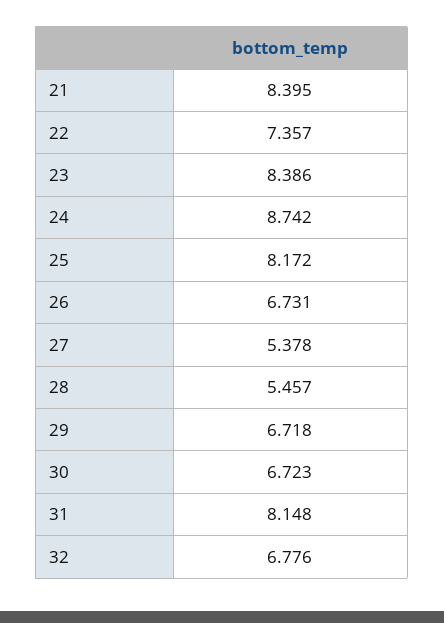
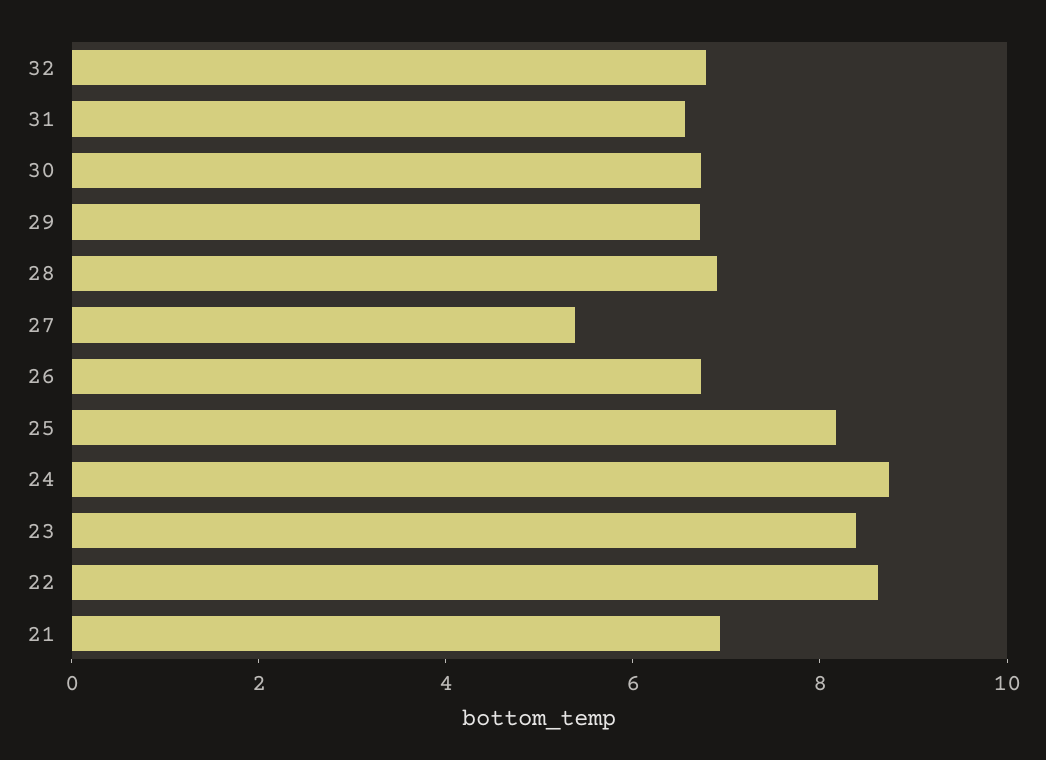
21: 8.395 -> 7
22: 7.357 -> 8.5
28: 5.457 -> 7
31: 8.148 -> 6.5

